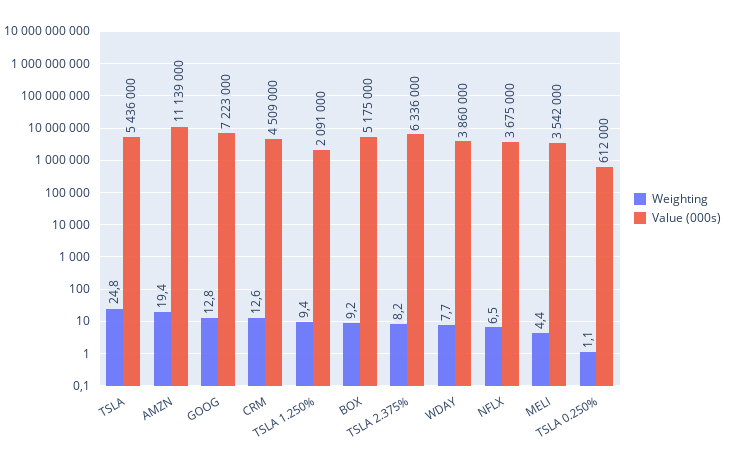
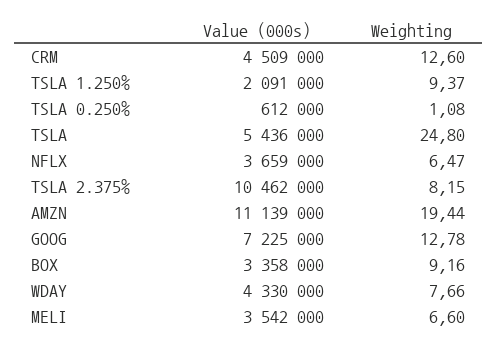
Value (000s), GOOG: 7223000 -> 7225000
Value (000s), BOX: 5175000 -> 3358000
Value (000s), TSLA 2.375%: 6336000 -> 10462000
Value (000s), WDAY: 3860000 -> 4330000
Value (000s), NFLX: 3675000 -> 3659000
Weighting, MELI: 4.4 -> 6.6

